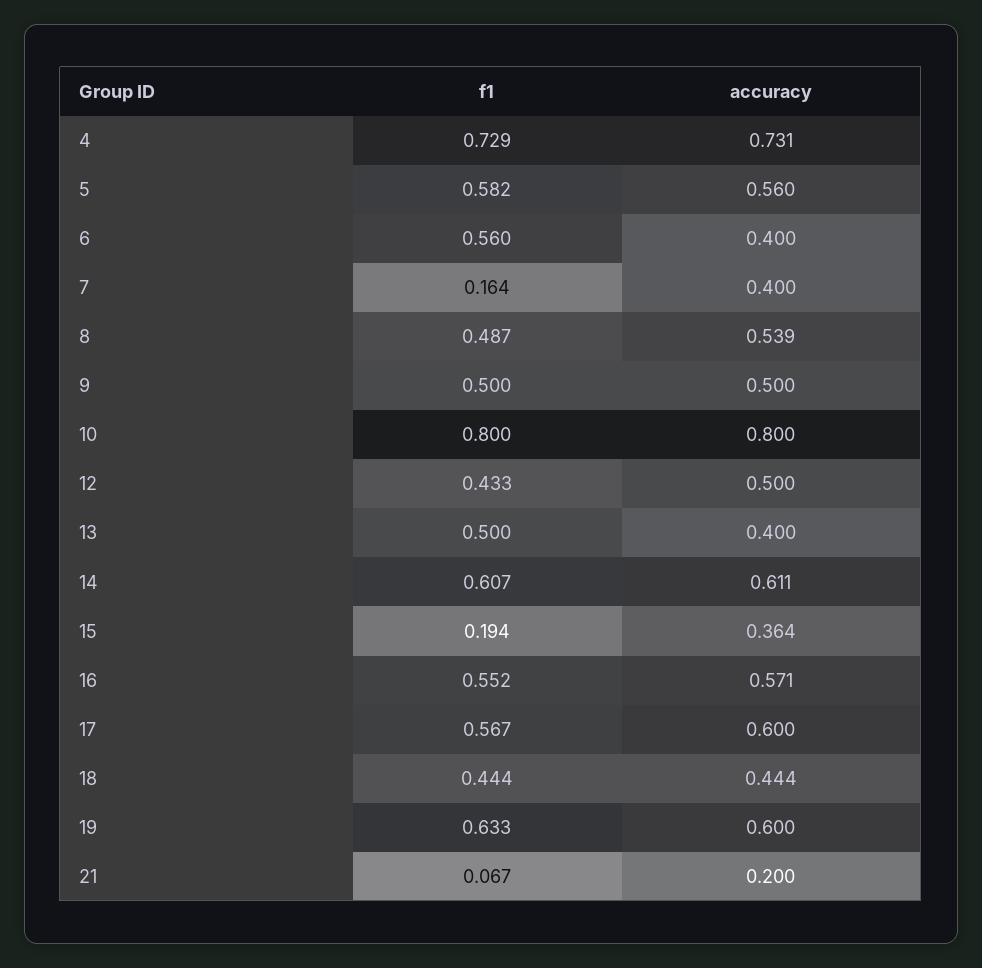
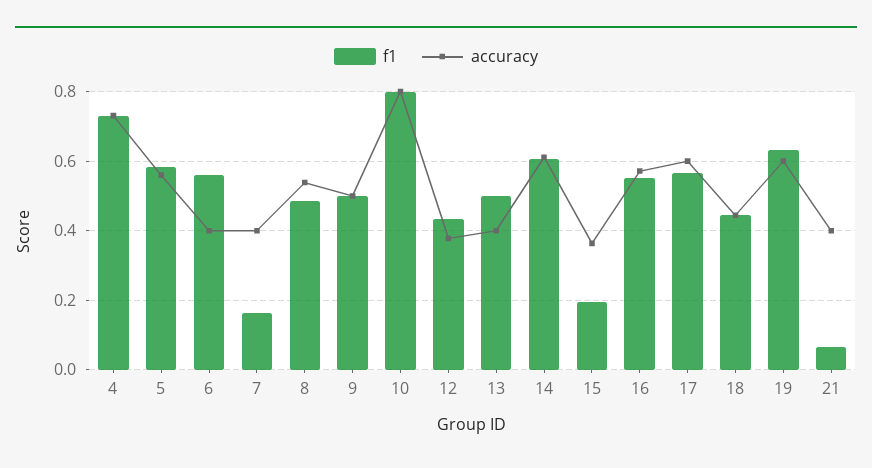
accuracy, 12: 0.5 -> 0.38
accuracy, 21: 0.2 -> 0.4

